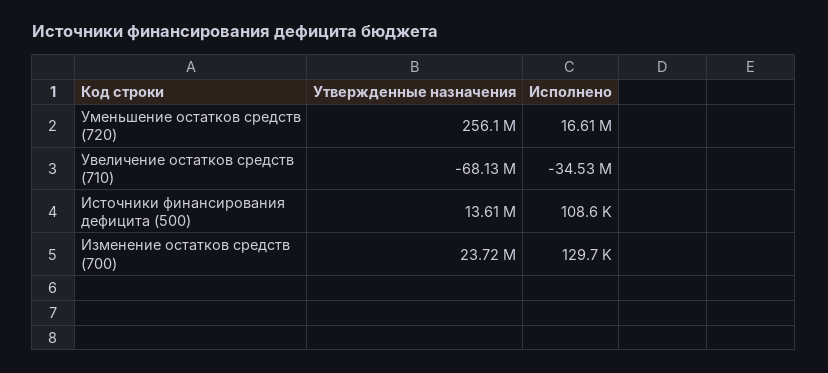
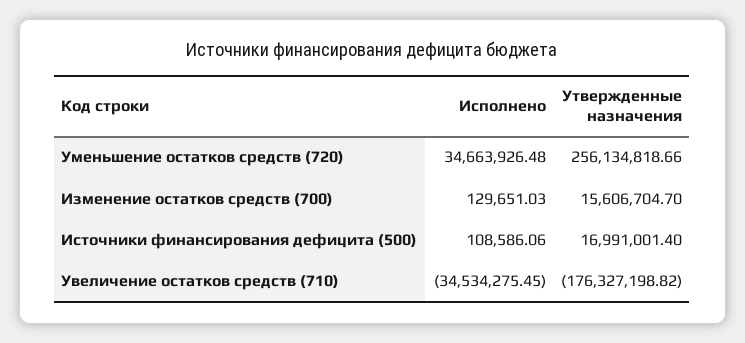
Исполнено, Уменьшение остатков средств (720): 16610000 -> 34663926.48
Утвержденные назначения, Увеличение остатков средств (710): -68130000 -> -176327198.82
Утвержденные назначения, Источники финансирования дефицита (500): 13610000 -> 16991001.4
Утвержденные назначения, Изменение остатков средств (700): 23720000 -> 15606704.7

